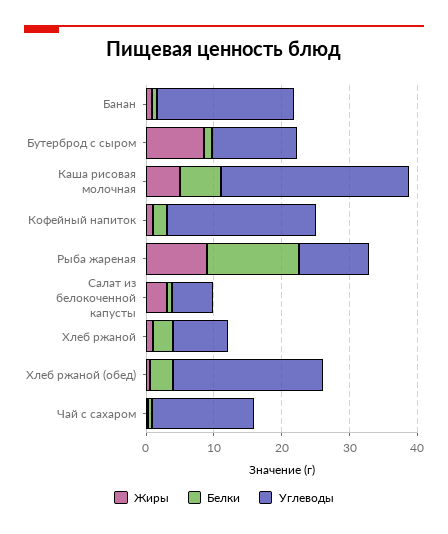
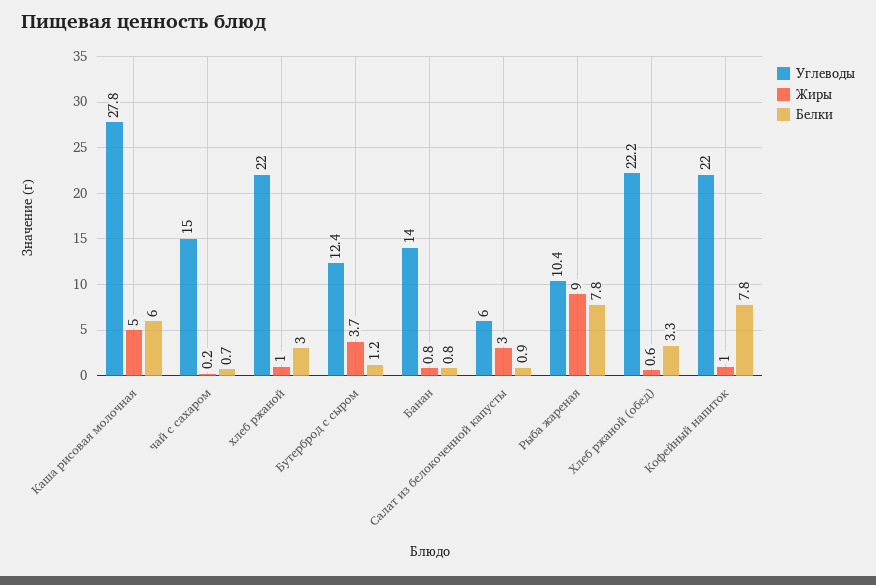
Углеводы, Банан: 20 -> 14
Жиры, Бутерброд с сыром: 8 -> 3.7
Белки, Кофейный напиток: 2 -> 7.8
Белки, Рыба жареная: 14 -> 7.8
Углеводы, Хлеб ржаной: 8 -> 22

